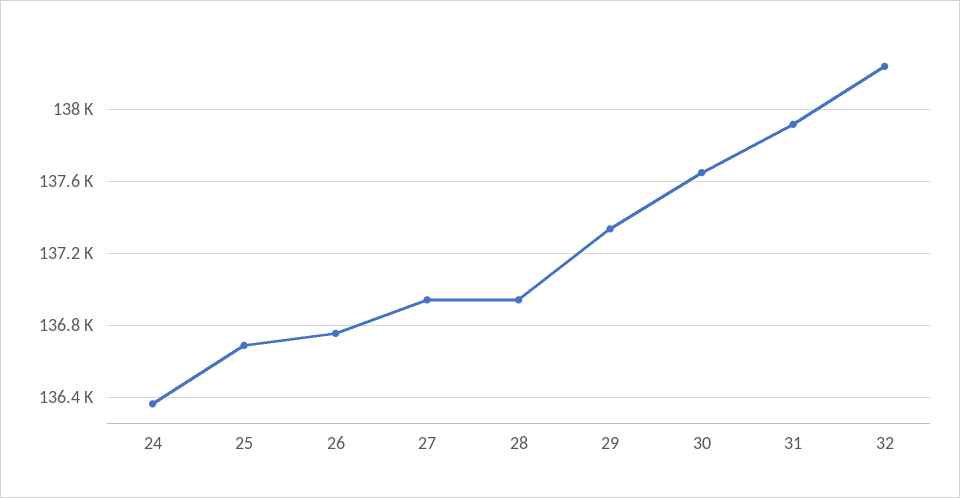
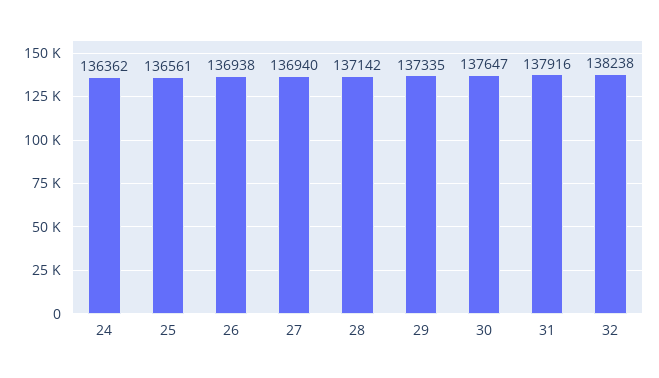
25: 136700 -> 136561
26: 136750 -> 136938
28: 136950 -> 137142

